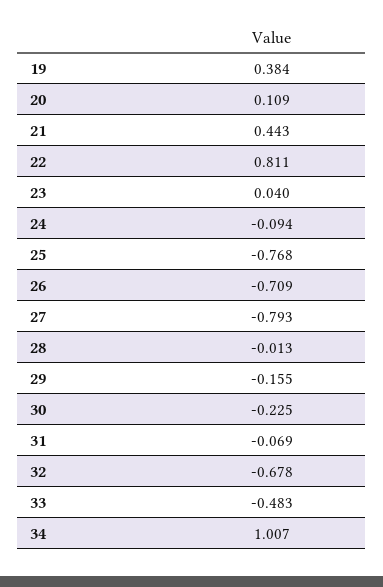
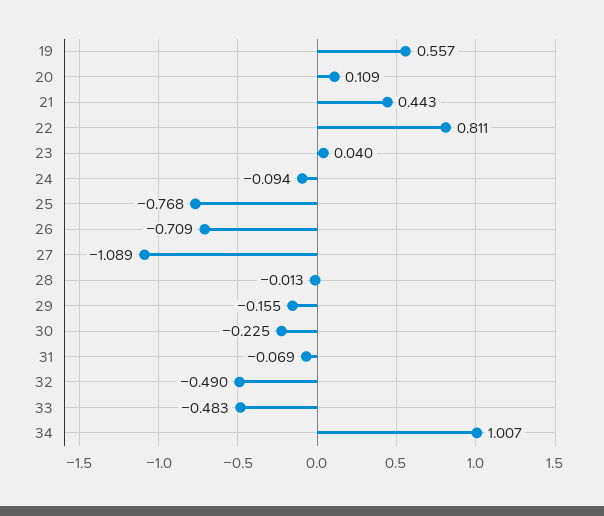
19: 0.384 -> 0.557
27: -0.793 -> -1.089
32: -0.678 -> -0.49

